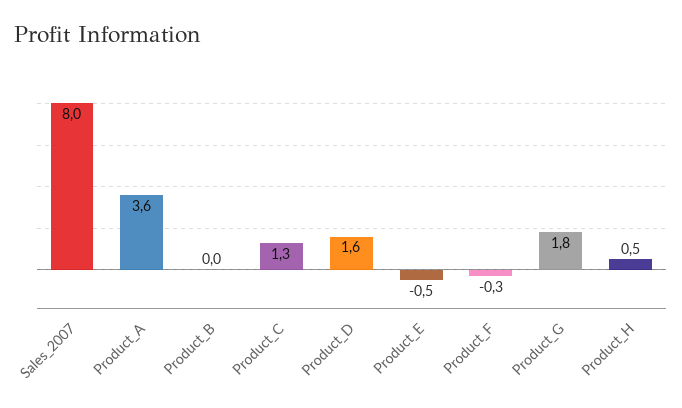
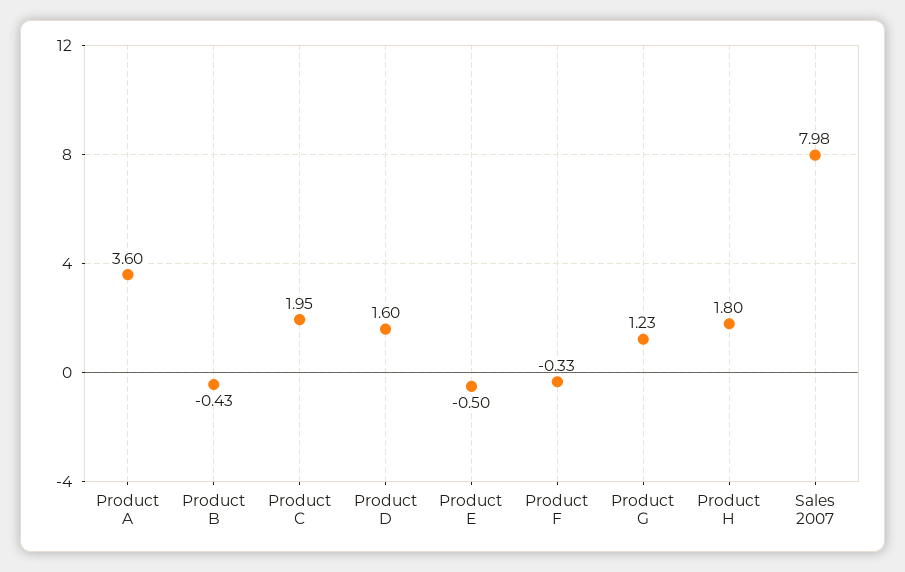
Product_B: 0 -> -0.43
Product_C: 1.3 -> 1.95
Product_G: 1.8 -> 1.23
Product_H: 0.5 -> 1.8

